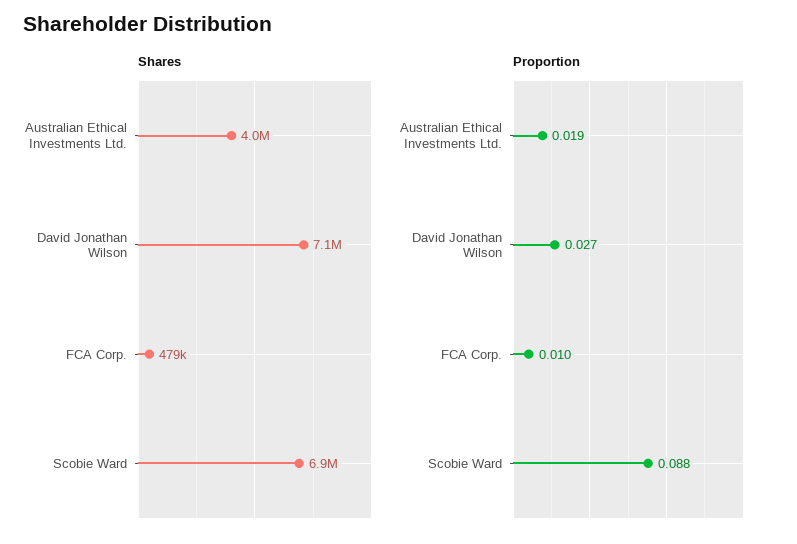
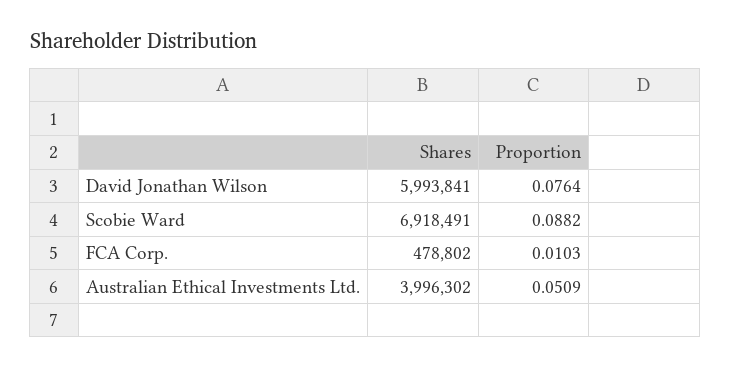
Shares, David Jonathan Wilson: 7100000 -> 5993841
Proportion, Australian Ethical Investments Ltd.: 0.019 -> 0.0509
Proportion, David Jonathan Wilson: 0.027 -> 0.0764

